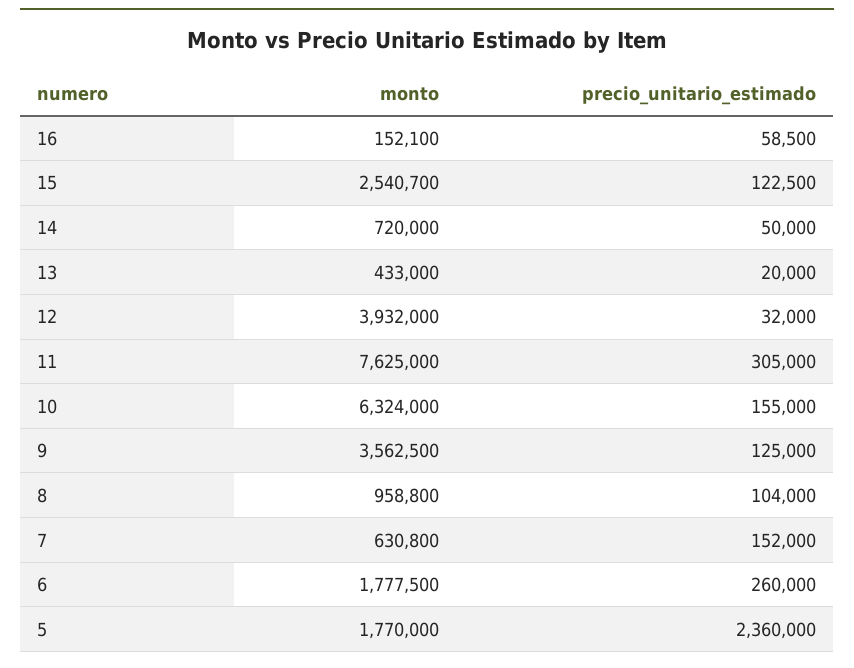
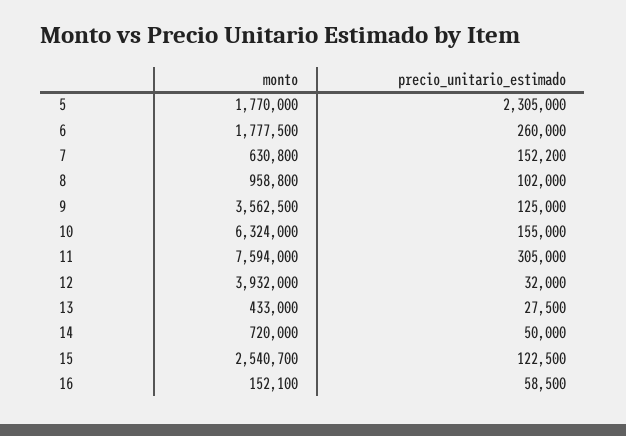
precio_unitario_estimado, 13: 20000 -> 27500
monto, 11: 7625000 -> 7594000
precio_unitario_estimado, 8: 104000 -> 102000
precio_unitario_estimado, 7: 152000 -> 152200
precio_unitario_estimado, 5: 2360000 -> 2305000

